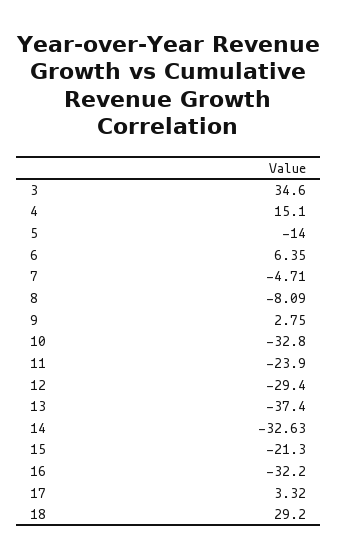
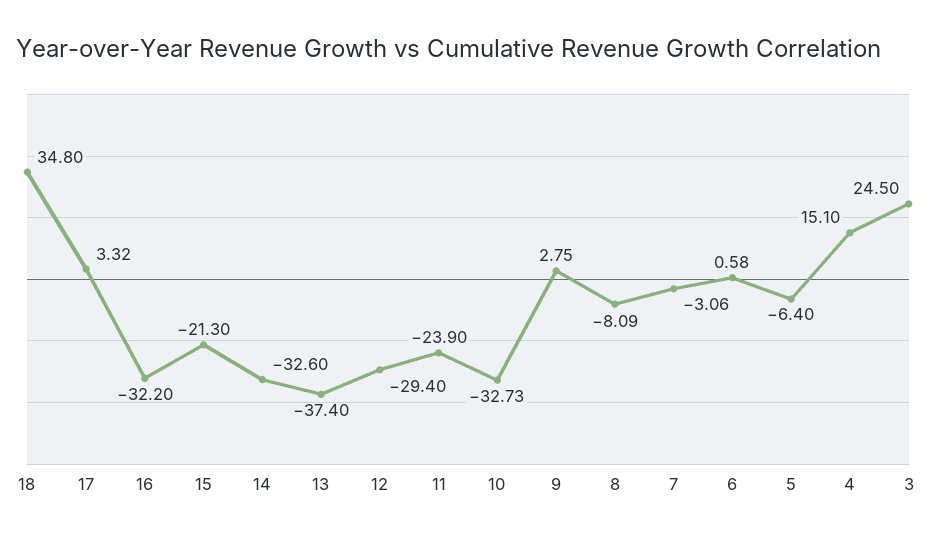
3: 34.6 -> 24.5
5: -14 -> -6.4
6: 6.35 -> 0.58
7: -4.71 -> -3.06
10: -32.8 -> -32.73
14: -32.63 -> -32.6
18: 29.2 -> 34.8

